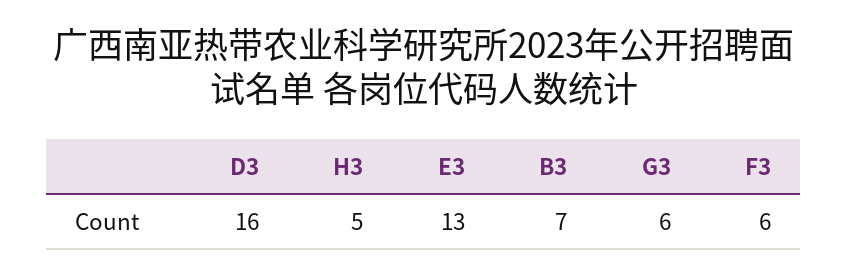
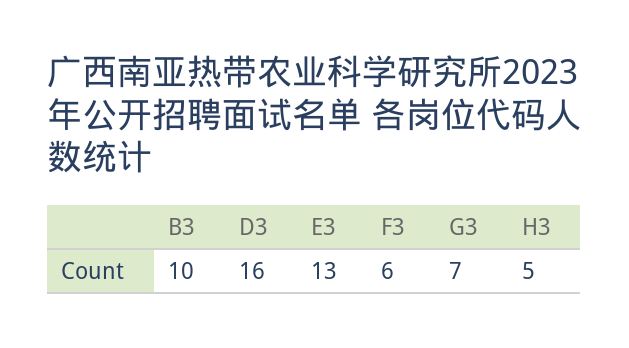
B3: 7 -> 10
G3: 6 -> 7

